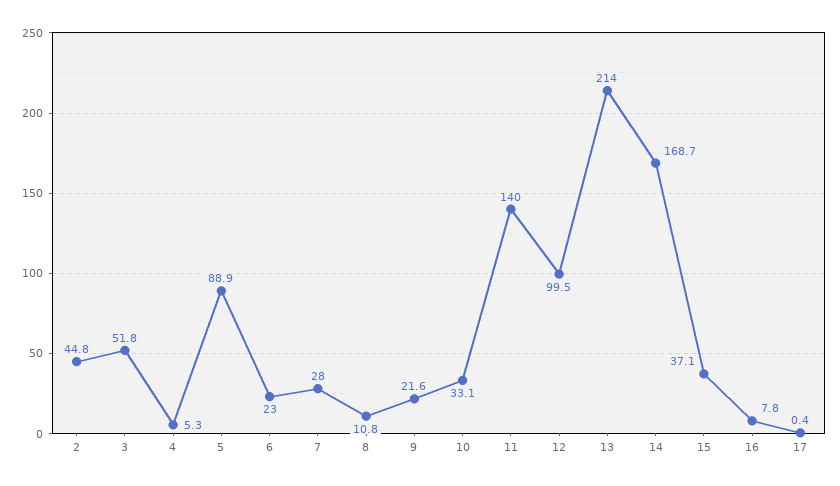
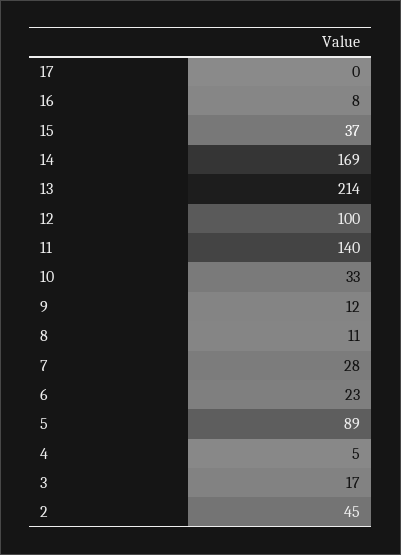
3: 51.8 -> 17
9: 21.6 -> 12

